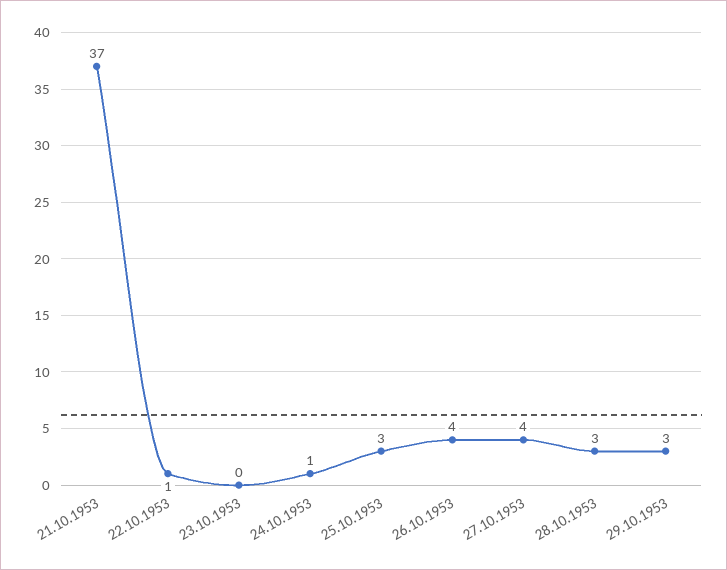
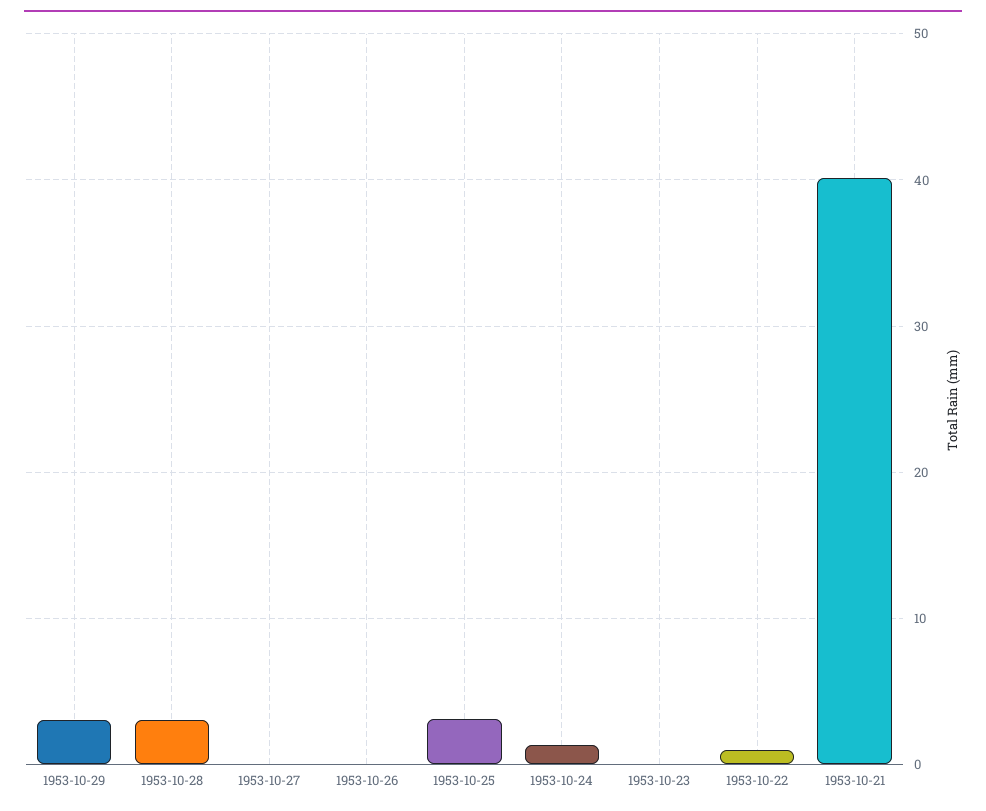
21.10.1953: 37 -> 40
26.10.1953: 4 -> 0
27.10.1953: 4 -> 0

